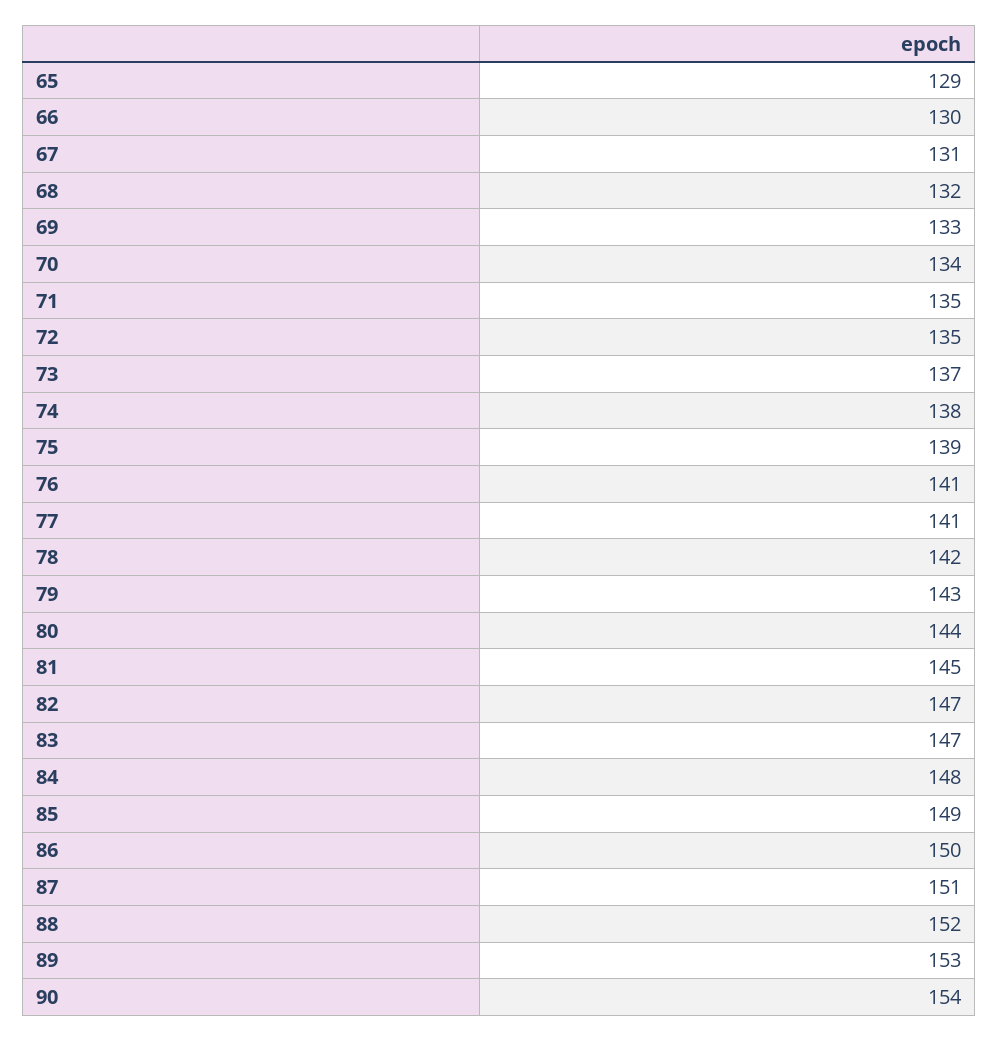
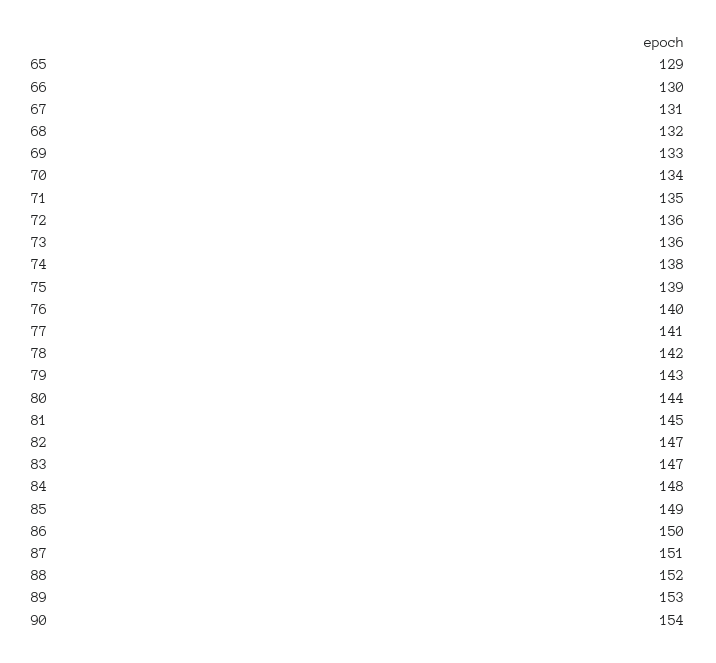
72: 135 -> 136
73: 137 -> 136
76: 141 -> 140

